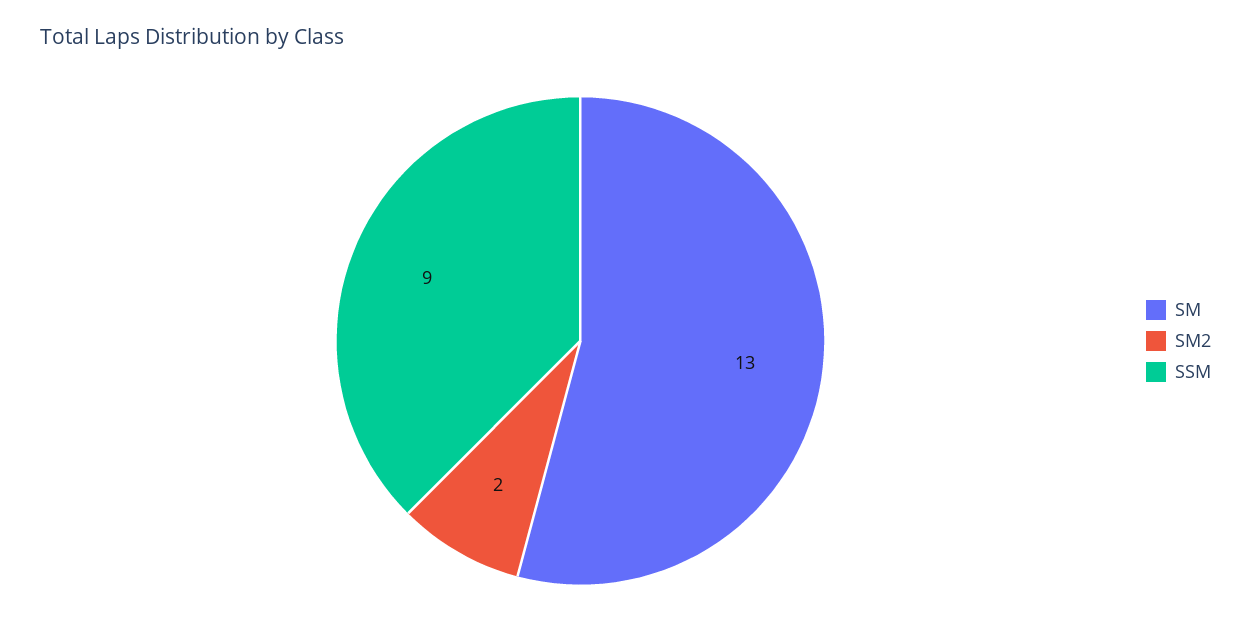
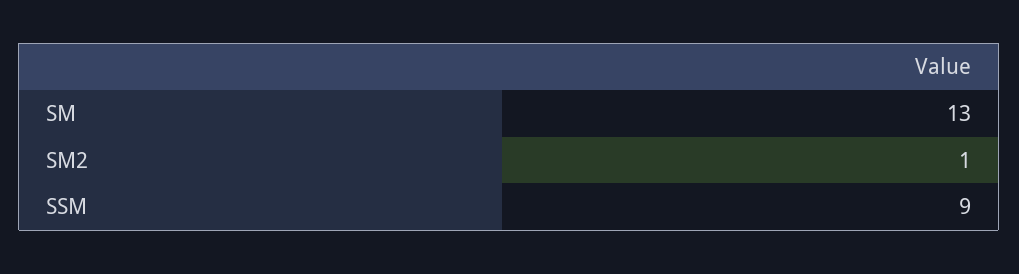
SM2: 2 -> 1

